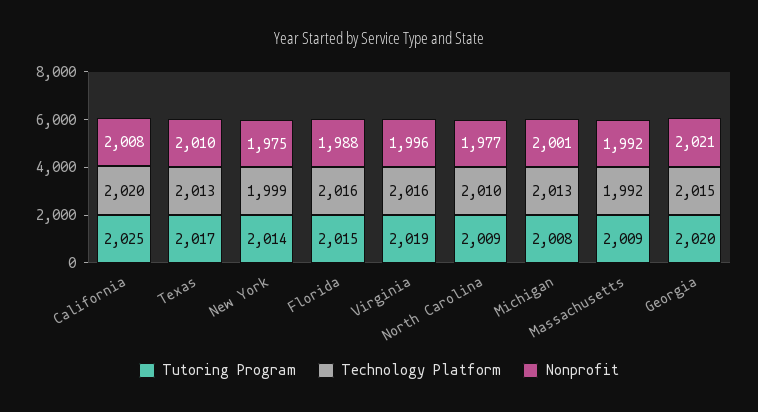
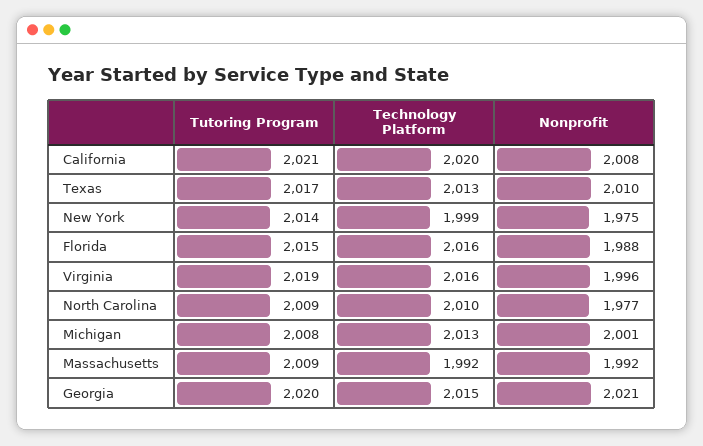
Tutoring Program, California: 2025 -> 2021

